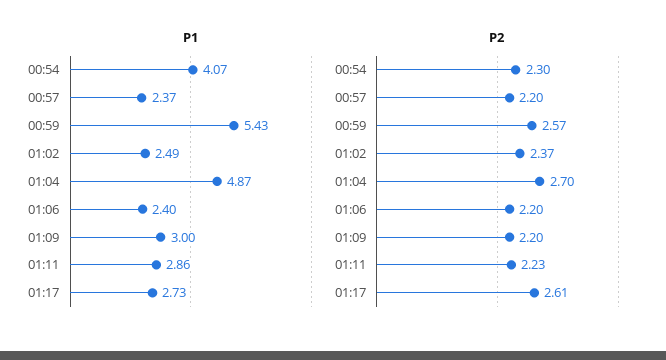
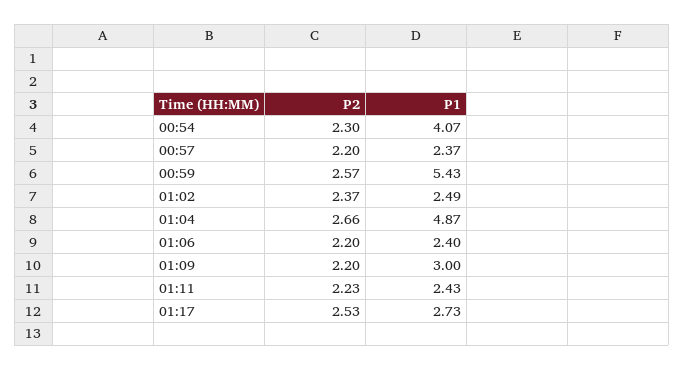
P1, 01:11: 2.86 -> 2.43
P2, 01:04: 2.7 -> 2.66
P2, 01:17: 2.61 -> 2.53

